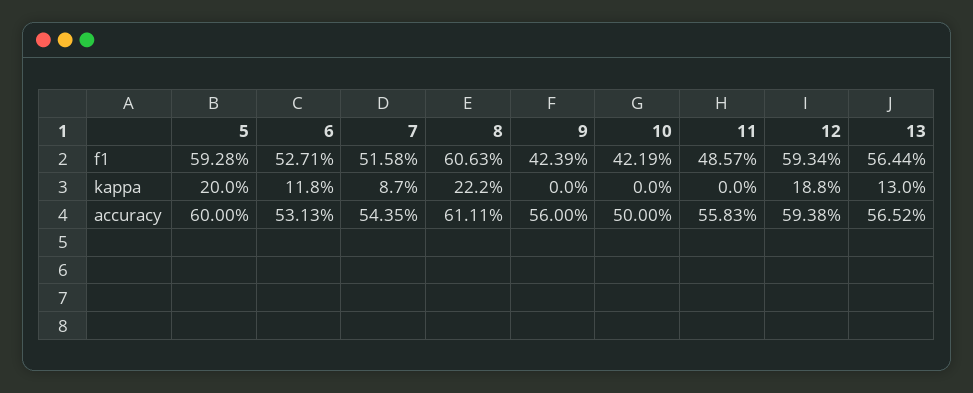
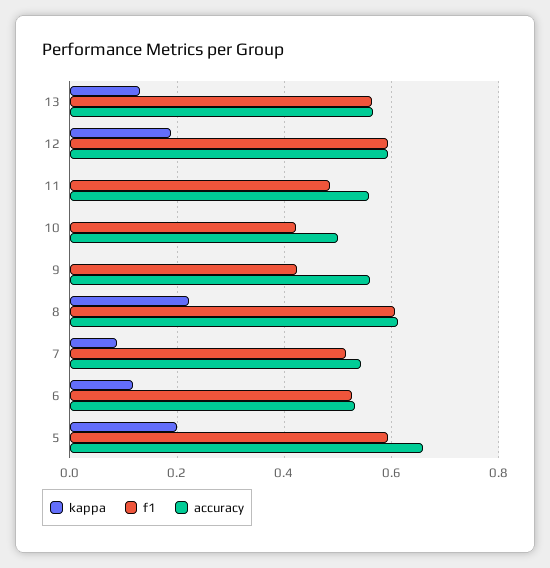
accuracy, 5: 0.6 -> 0.66

